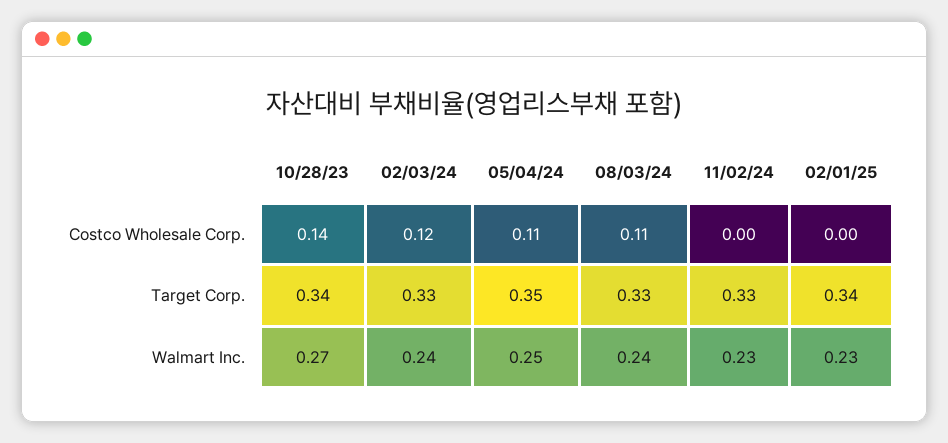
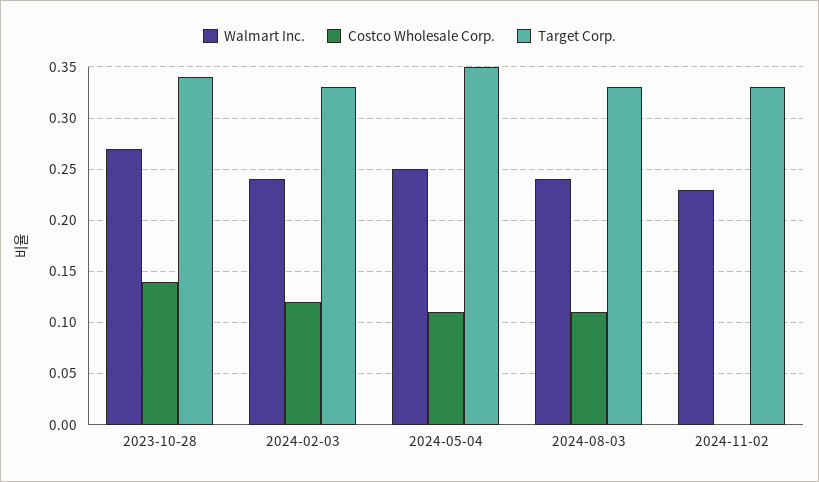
Costco Wholesale Corp., 02/01/25: 0 -> none
Target Corp., 02/01/25: 0.34 -> none
Walmart Inc., 02/01/25: 0.23 -> none

